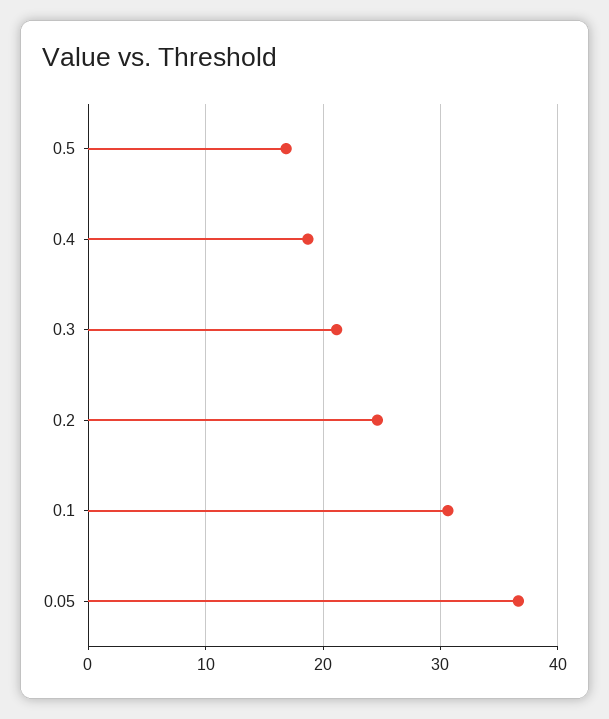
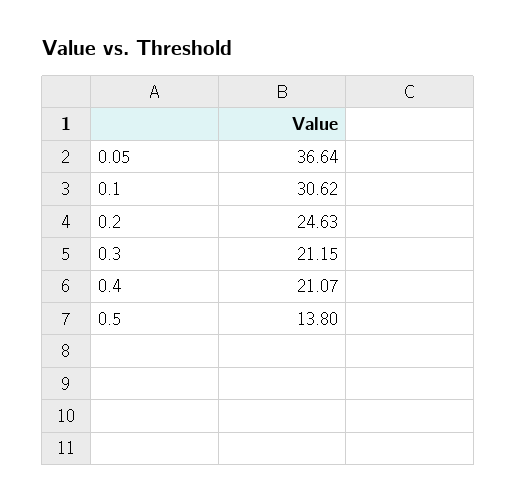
0.5: 17 -> 13.8
0.4: 19 -> 21.07

